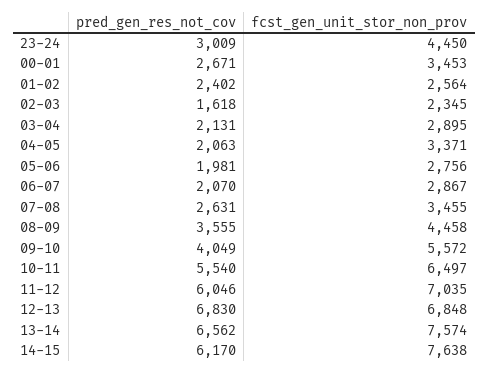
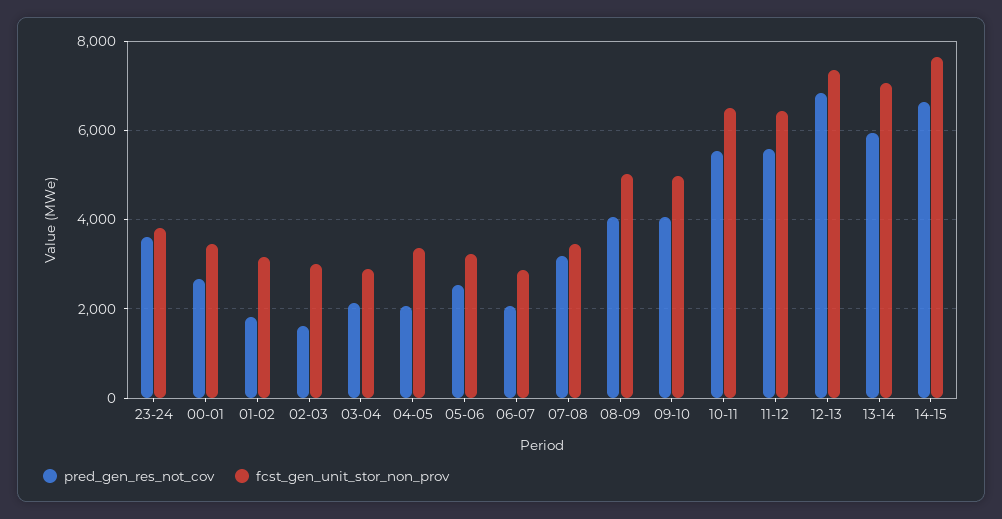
pred_gen_res_not_cov, 23-24: 3009 -> 3600
fcst_gen_unit_stor_non_prov, 23-24: 4450 -> 3800
pred_gen_res_not_cov, 01-02: 2402 -> 1800
fcst_gen_unit_stor_non_prov, 01-02: 2564 -> 3200
fcst_gen_unit_stor_non_prov, 02-03: 2345 -> 3000
pred_gen_res_not_cov, 05-06: 1981 -> 2600
fcst_gen_unit_stor_non_prov, 05-06: 2756 -> 3200
pred_gen_res_not_cov, 07-08: 2631 -> 3200
pred_gen_res_not_cov, 08-09: 3555 -> 4000
fcst_gen_unit_stor_non_prov, 08-09: 4458 -> 5000
fcst_gen_unit_stor_non_prov, 09-10: 5572 -> 5000
pred_gen_res_not_cov, 11-12: 6046 -> 5600
fcst_gen_unit_stor_non_prov, 11-12: 7035 -> 6400
fcst_gen_unit_stor_non_prov, 12-13: 6848 -> 7400
pred_gen_res_not_cov, 13-14: 6562 -> 6000
fcst_gen_unit_stor_non_prov, 13-14: 7574 -> 7000
pred_gen_res_not_cov, 14-15: 6170 -> 6600

